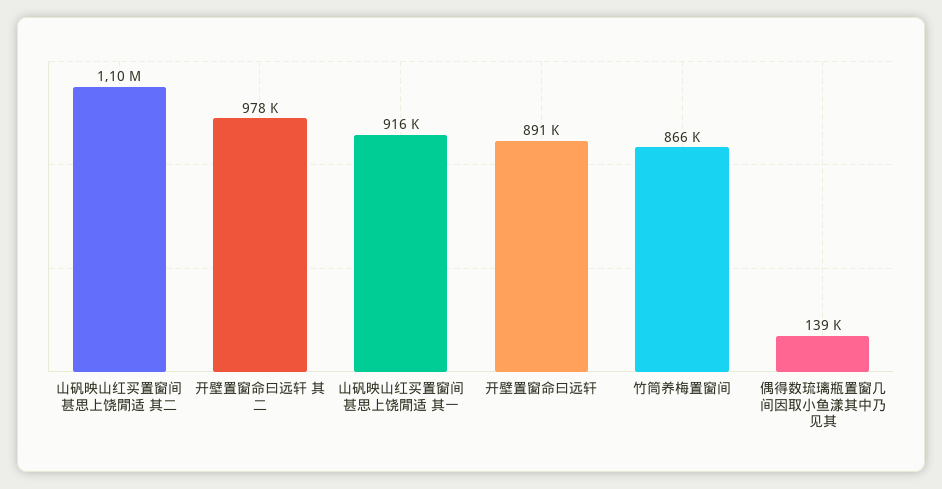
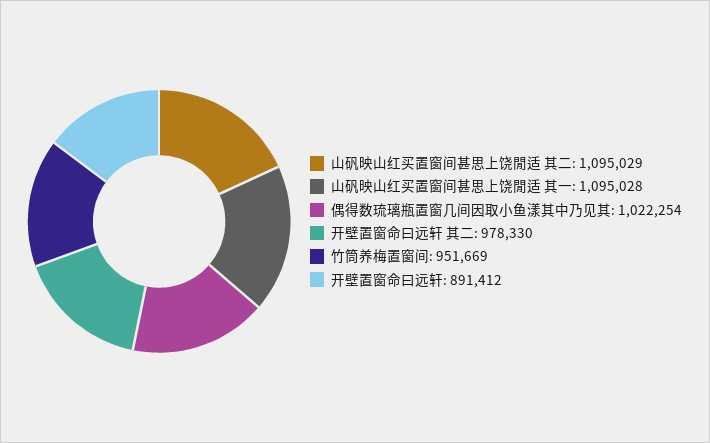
山矾映山红买置窗间甚思上饶閒适 其一: 916000 -> 1095028
竹筒养梅置窗间: 866000 -> 951669
偶得数琉璃瓶置窗几间因取小鱼漾其中乃见其: 139000 -> 1022254

